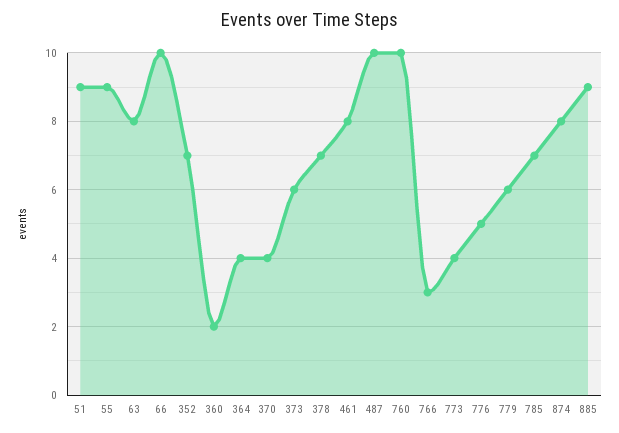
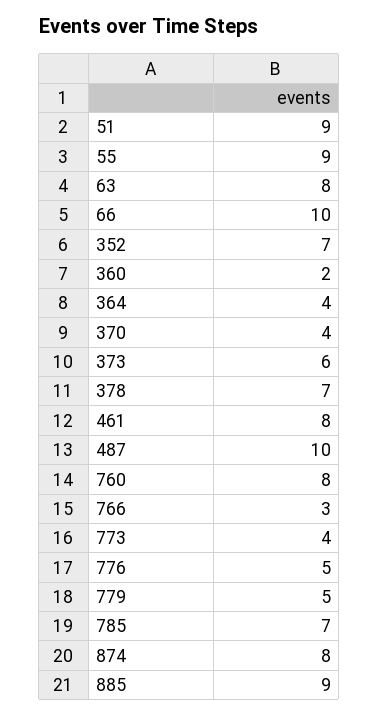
760: 10 -> 8
779: 6 -> 5

